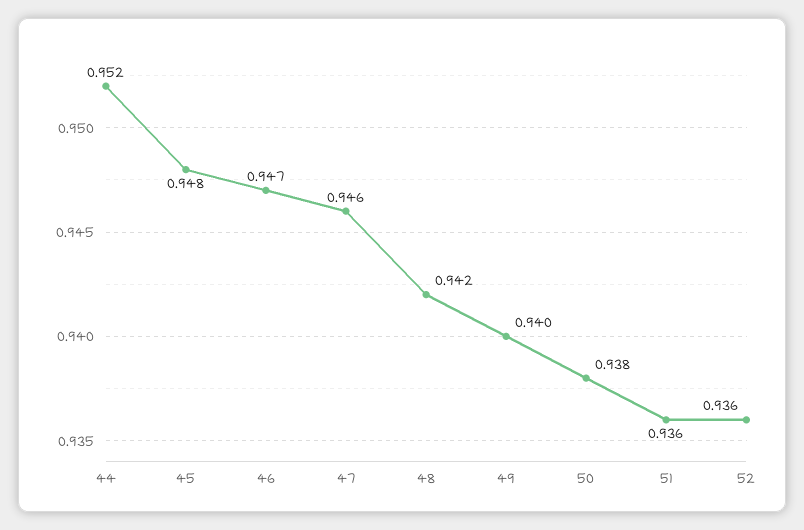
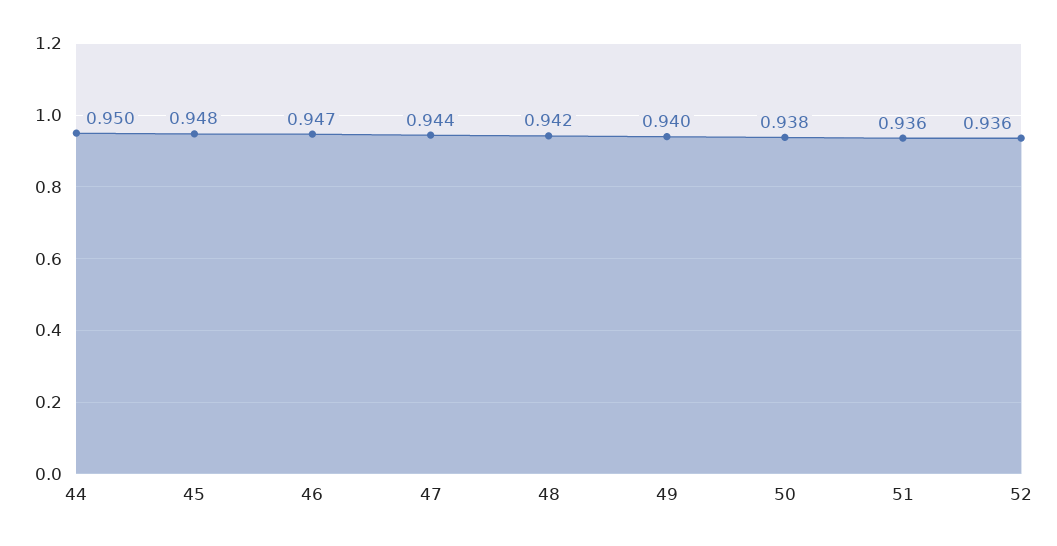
44: 0.952 -> 0.95
47: 0.946 -> 0.944

